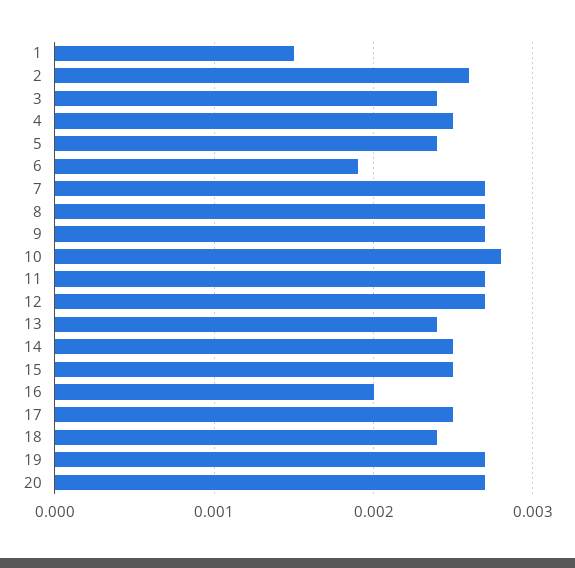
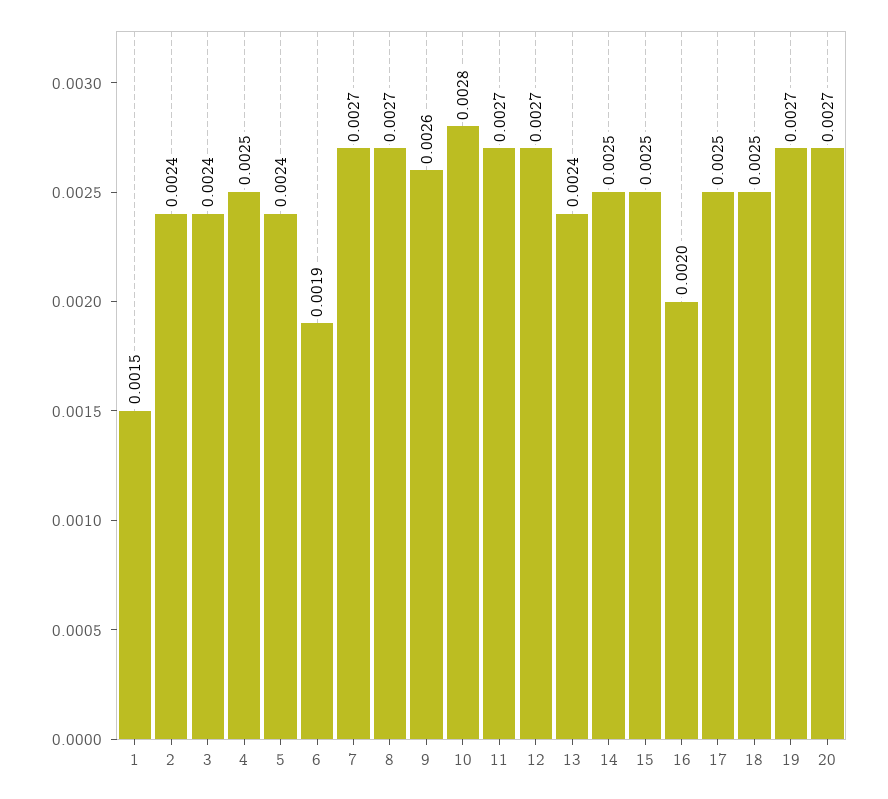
2: 0.0026 -> 0.0024
9: 0.0027 -> 0.0026
18: 0.0024 -> 0.0025

